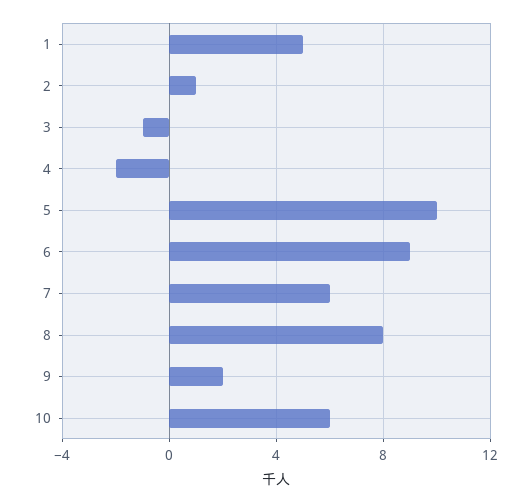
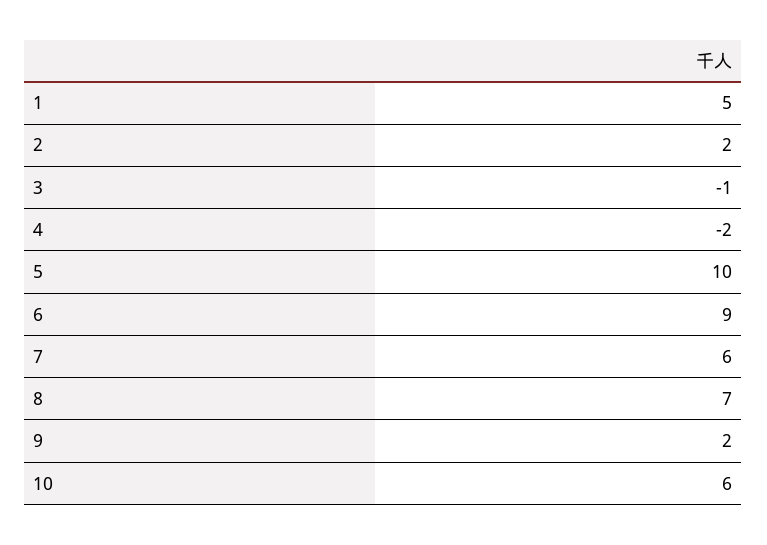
2: 1 -> 2
8: 8 -> 7

